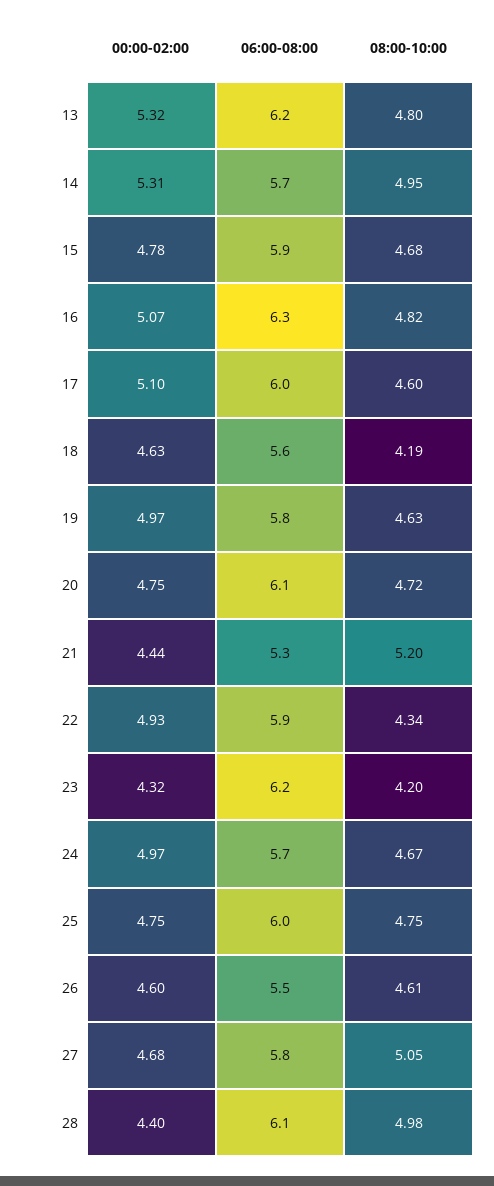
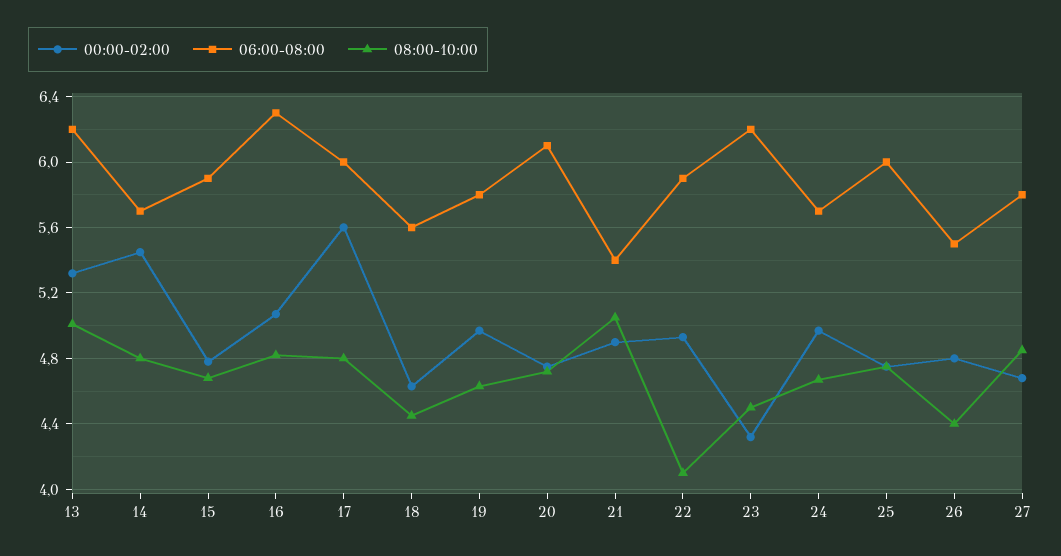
08:00-10:00, 13: 4.8 -> 5
00:00-02:00, 14: 5.31 -> 5.45
08:00-10:00, 14: 4.95 -> 4.8
00:00-02:00, 17: 5.1 -> 5.6
08:00-10:00, 17: 4.6 -> 4.8
08:00-10:00, 18: 4.19 -> 4.45
00:00-02:00, 21: 4.44 -> 4.9
06:00-08:00, 21: 5.3 -> 5.4
08:00-10:00, 21: 5.2 -> 5.05
08:00-10:00, 22: 4.34 -> 4.1
08:00-10:00, 23: 4.2 -> 4.5
00:00-02:00, 26: 4.6 -> 4.8
08:00-10:00, 26: 4.61 -> 4.4
08:00-10:00, 27: 5.05 -> 4.85
00:00-02:00, 28: 4.4 -> none
06:00-08:00, 28: 6.1 -> none
08:00-10:00, 28: 4.98 -> none

